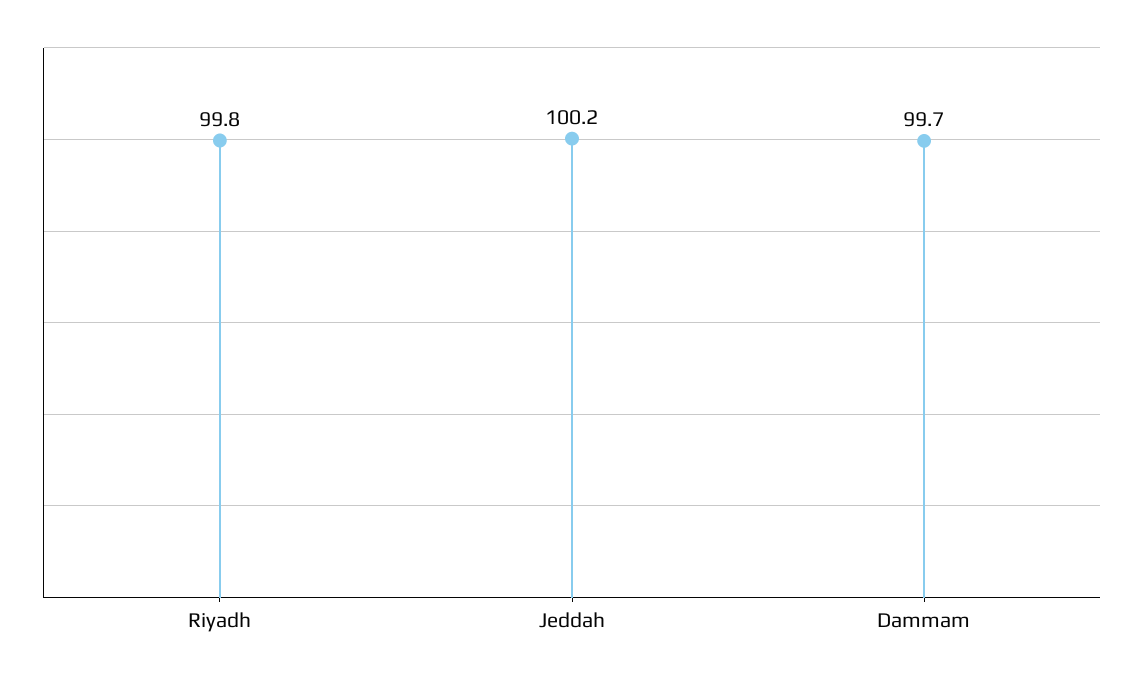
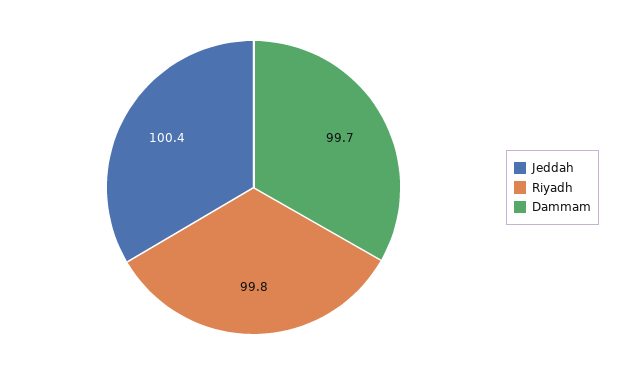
Jeddah: 100.2 -> 100.4

